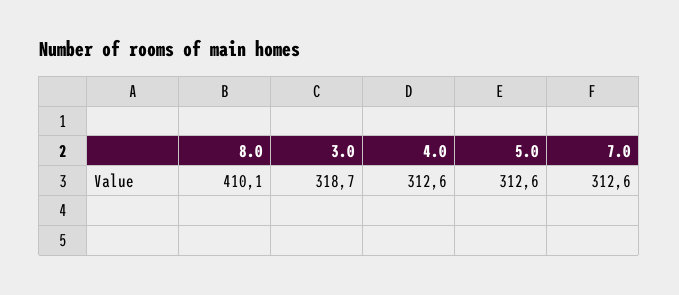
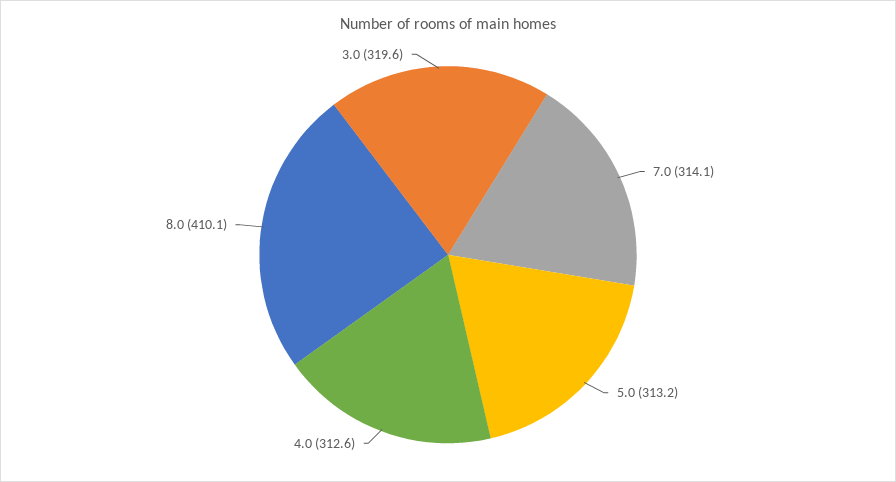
3.0: 318.7 -> 319.6
5.0: 312.6 -> 313.2
7.0: 312.6 -> 314.1

